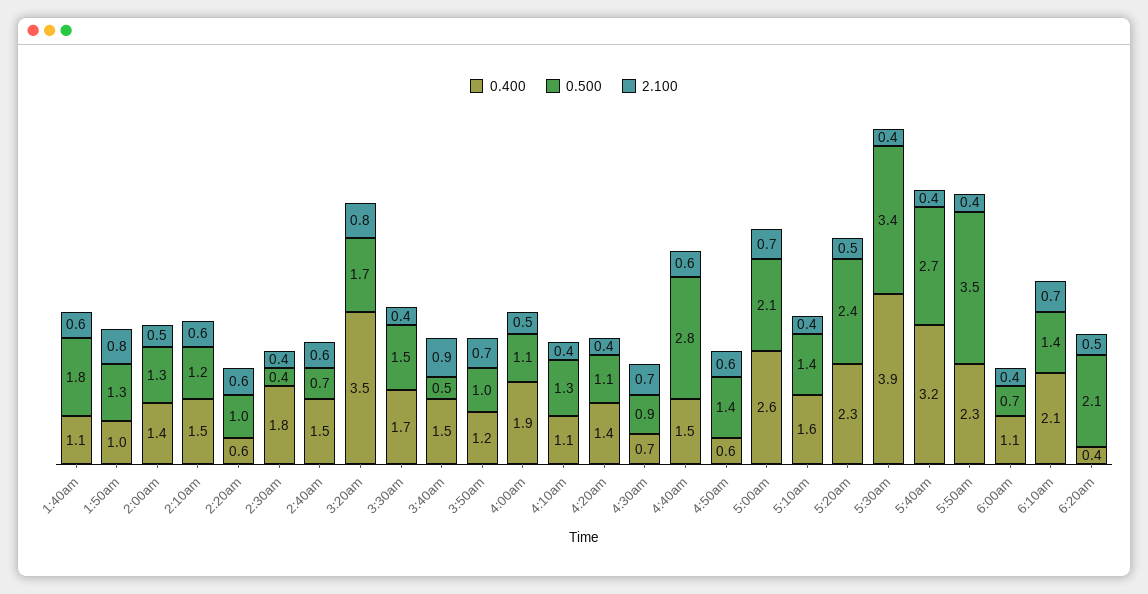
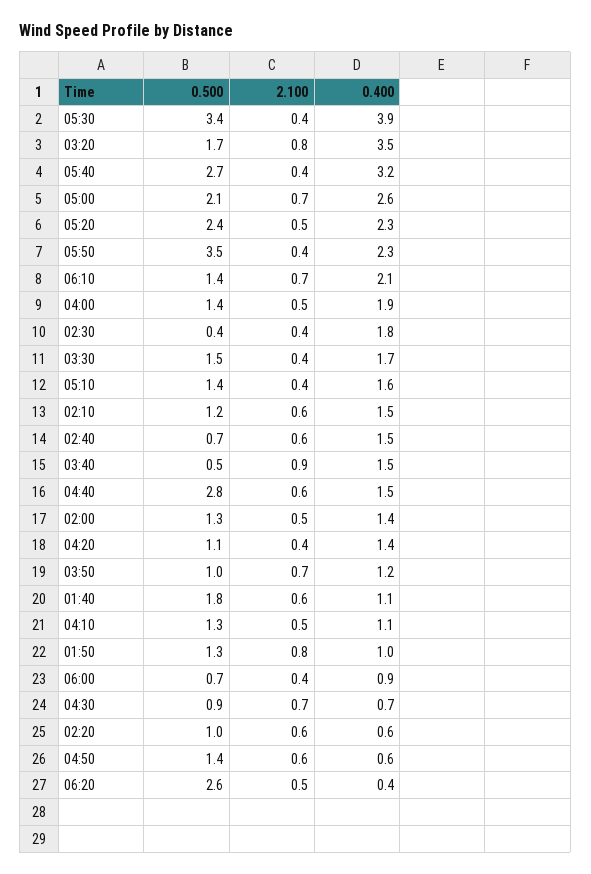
0.500, 4:00am: 1.1 -> 1.4
2.100, 4:10am: 0.4 -> 0.5
0.400, 6:00am: 1.1 -> 0.9
0.500, 6:20am: 2.1 -> 2.6

